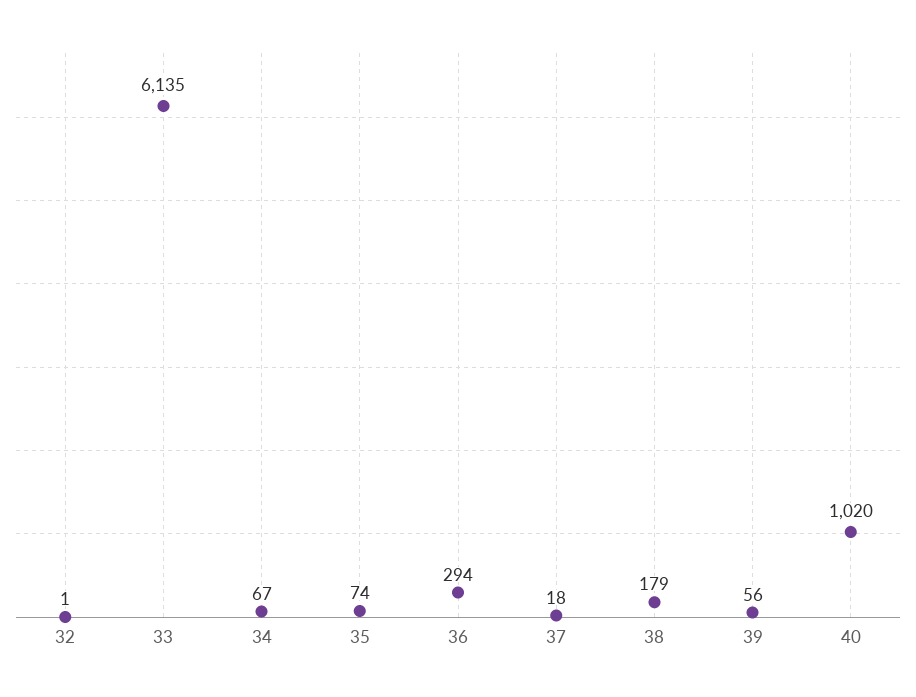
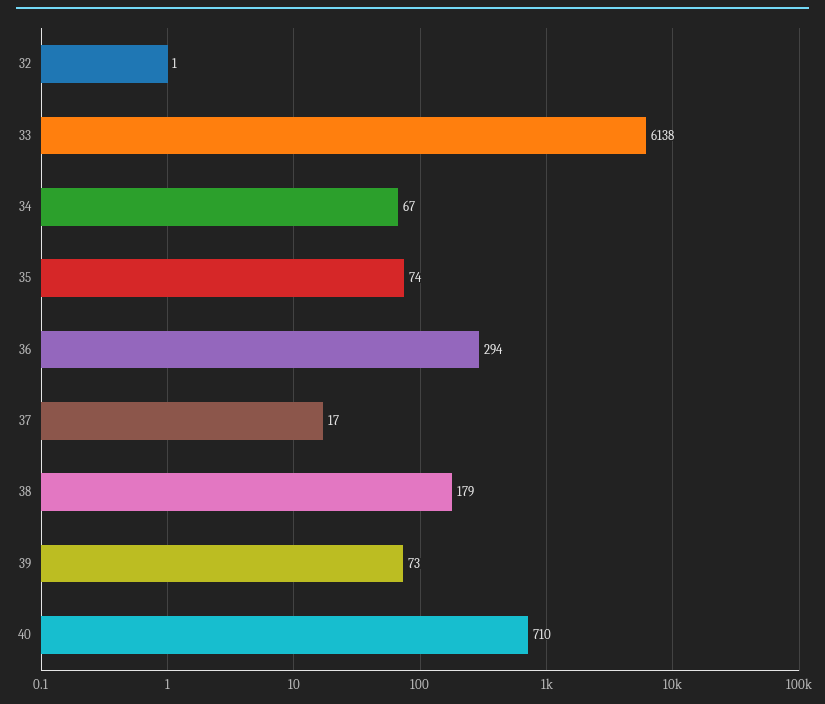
33: 6135 -> 6138
37: 18 -> 17
39: 56 -> 73
40: 1020 -> 710

